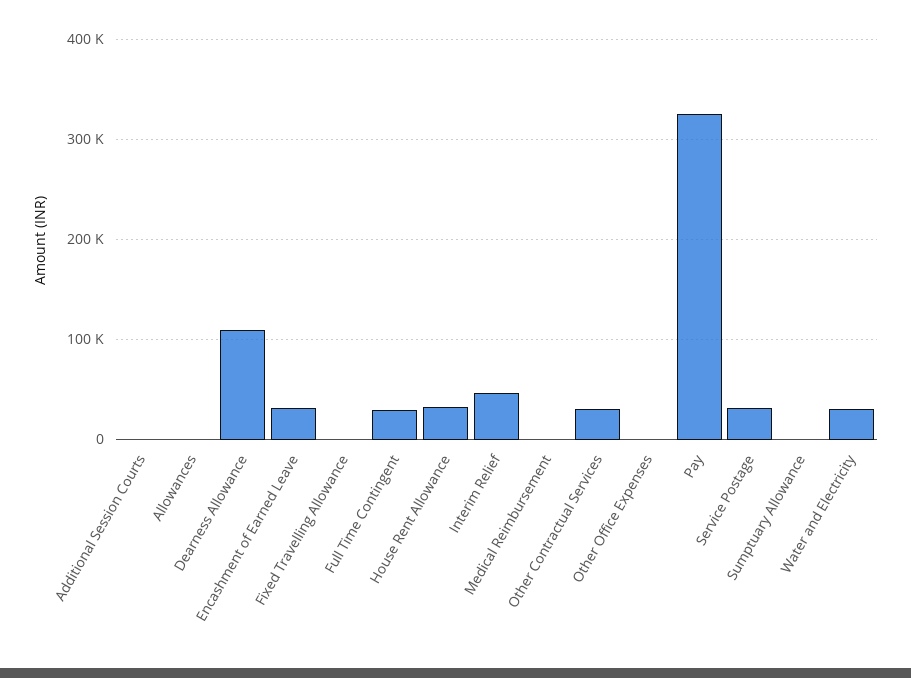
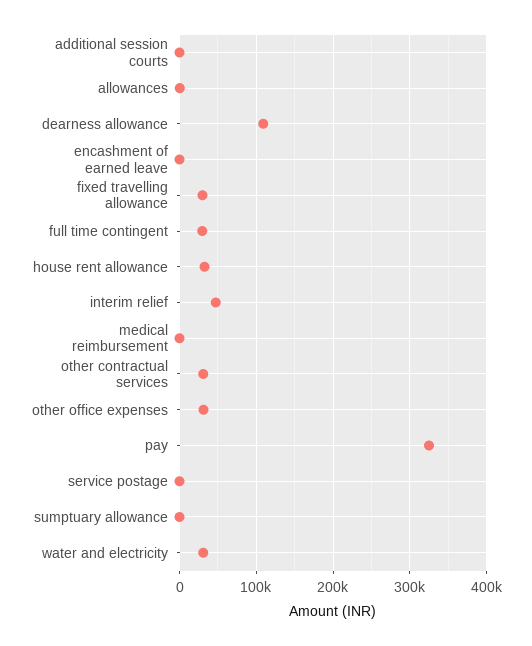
Encashment of Earned Leave: 30000 -> 0
Fixed Travelling Allowance: 0 -> 30000
Other Office Expenses: 0 -> 30000
Service Postage: 30000 -> 0

